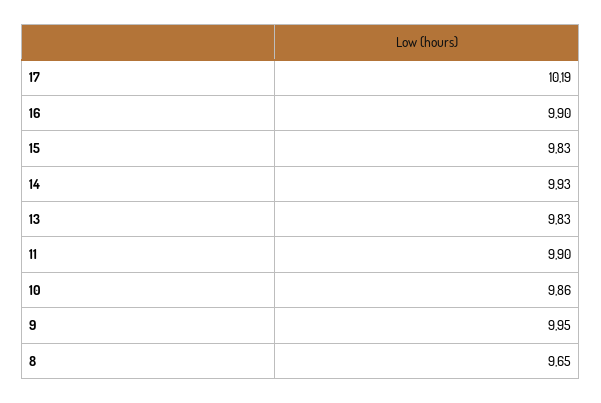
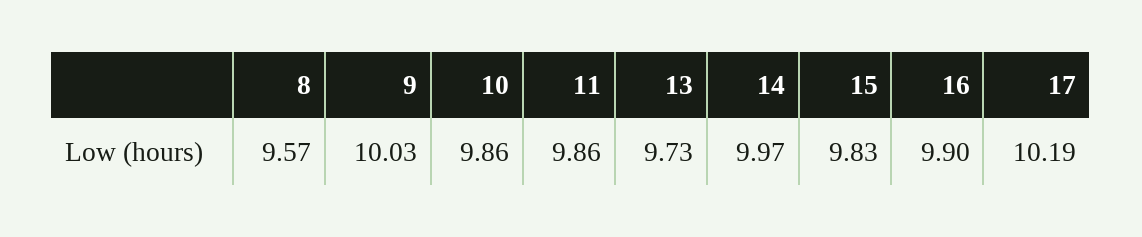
14: 9.93 -> 9.97
13: 9.83 -> 9.73
11: 9.9 -> 9.86
9: 9.95 -> 10.03
8: 9.65 -> 9.57

